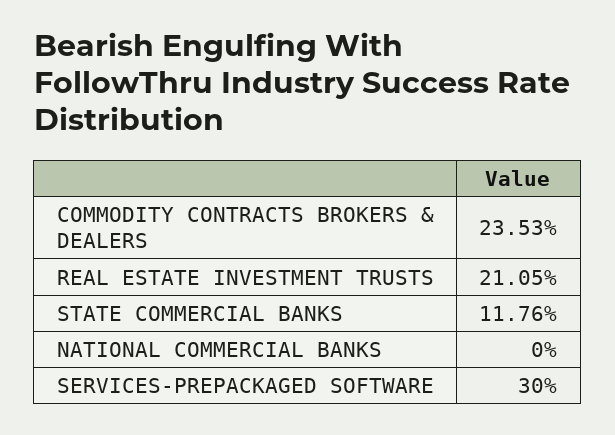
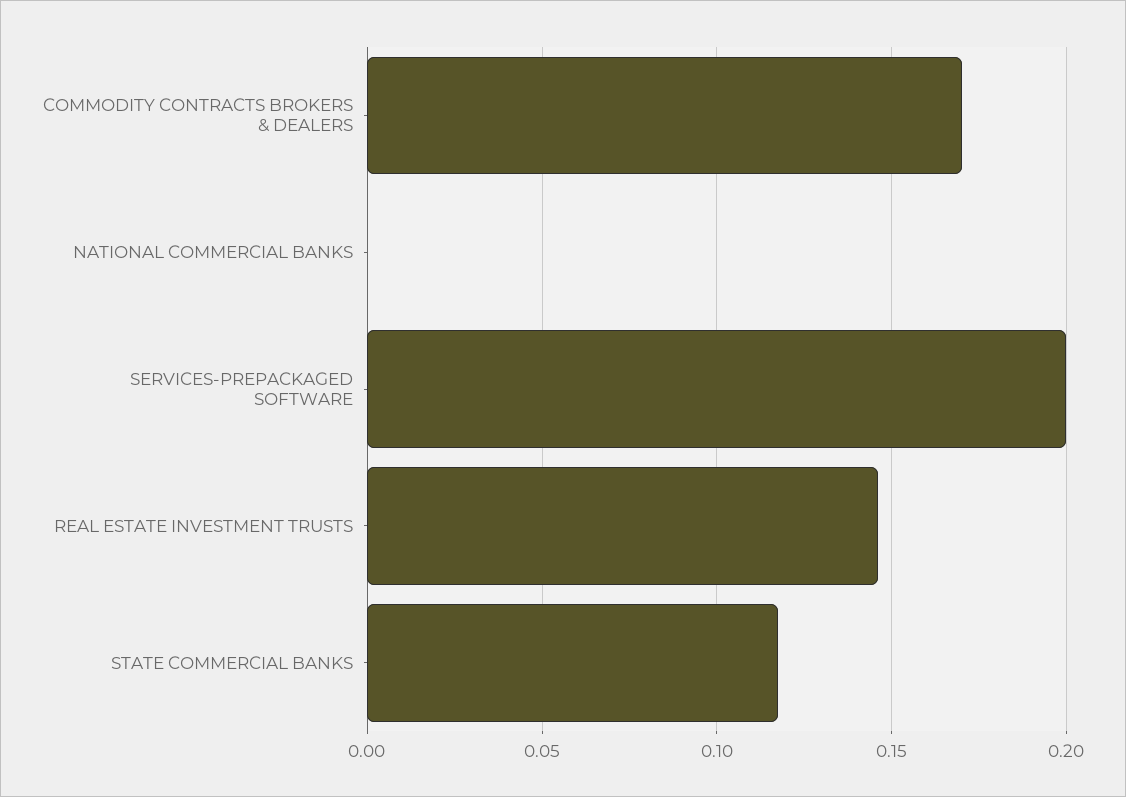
COMMODITY CONTRACTS BROKERS & DEALERS: 0.2353 -> 0.17
REAL ESTATE INVESTMENT TRUSTS: 0.2105 -> 0.145
SERVICES-PREPACKAGED SOFTWARE: 0.3 -> 0.2

